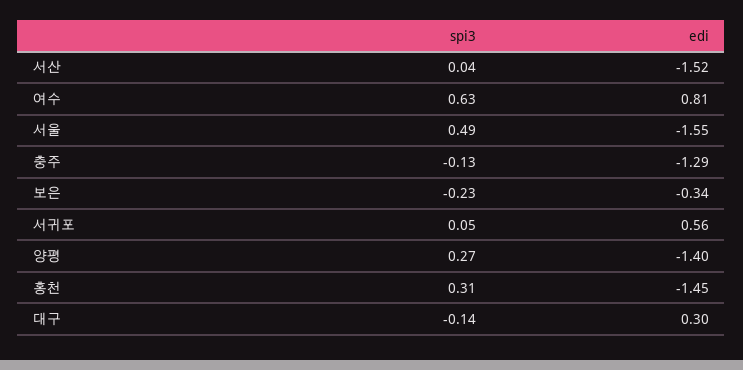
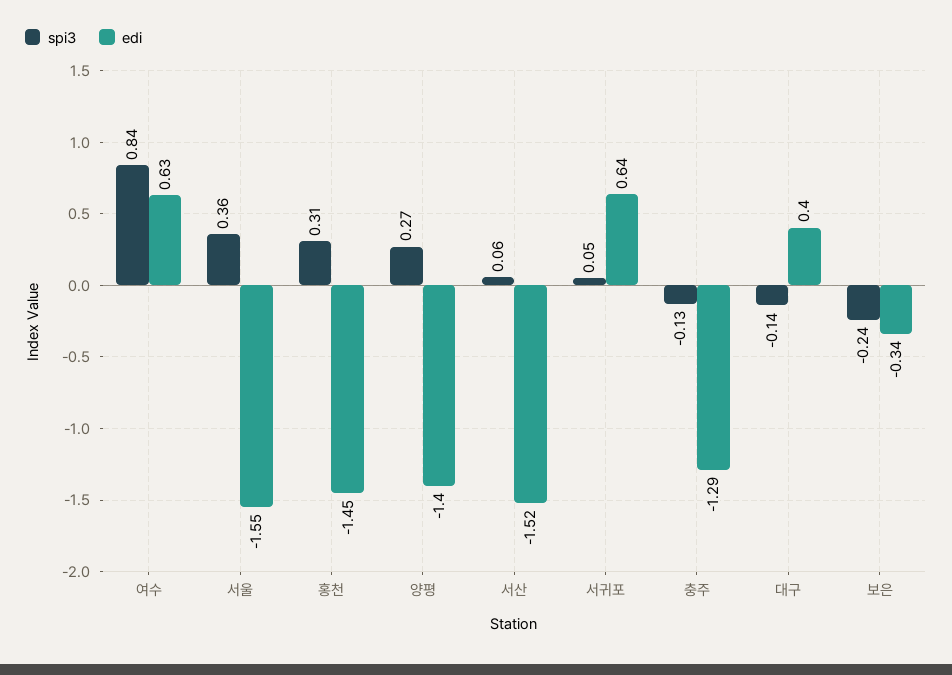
spi3, 서산: 0.04 -> 0.06
spi3, 여수: 0.63 -> 0.84
edi, 여수: 0.81 -> 0.63
spi3, 서울: 0.49 -> 0.36
spi3, 보은: -0.23 -> -0.24
edi, 서귀포: 0.56 -> 0.64
edi, 대구: 0.3 -> 0.4

